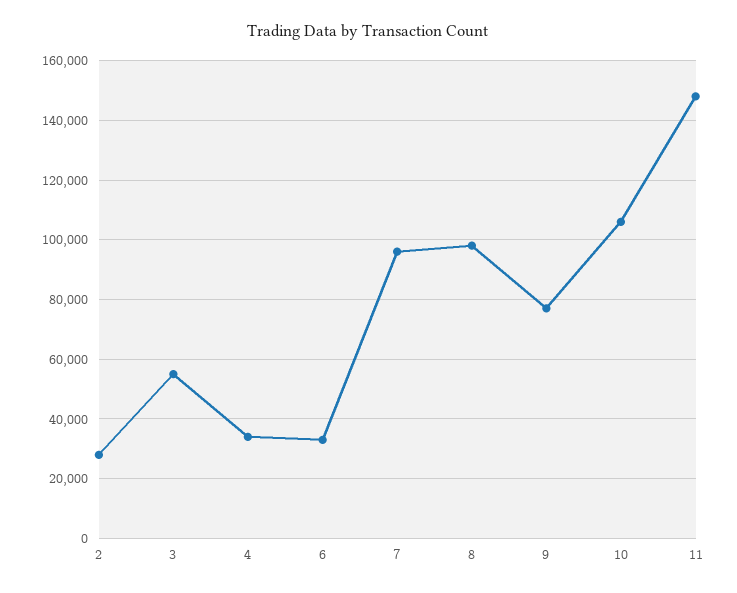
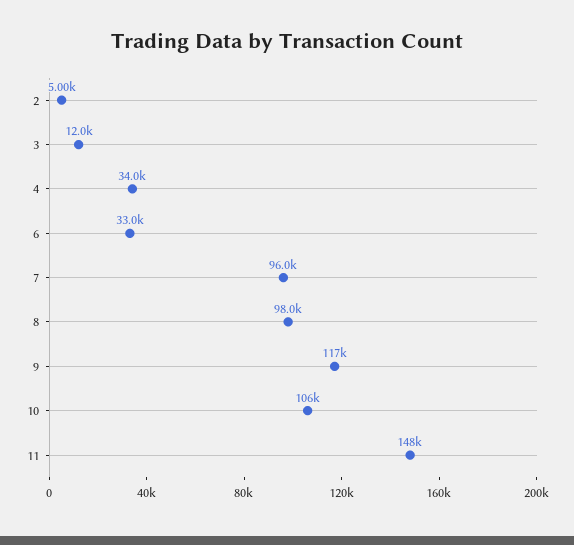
2: 27500 -> 5000
3: 55000 -> 12000
9: 77500 -> 117000

